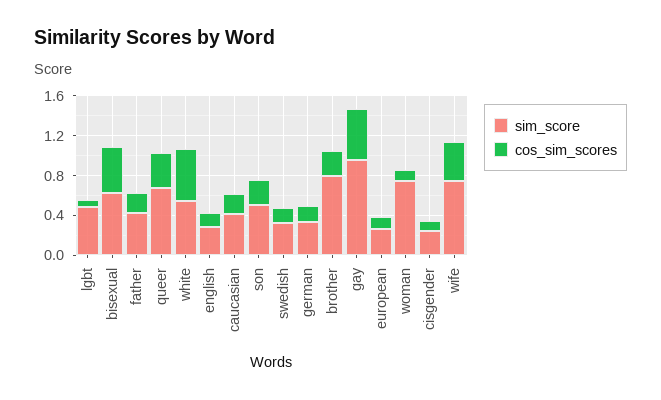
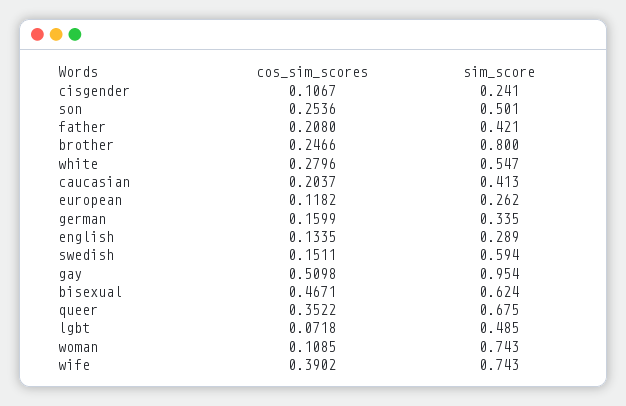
cos_sim_scores, white: 0.5 -> 0.2796
sim_score, swedish: 0.3 -> 0.594

